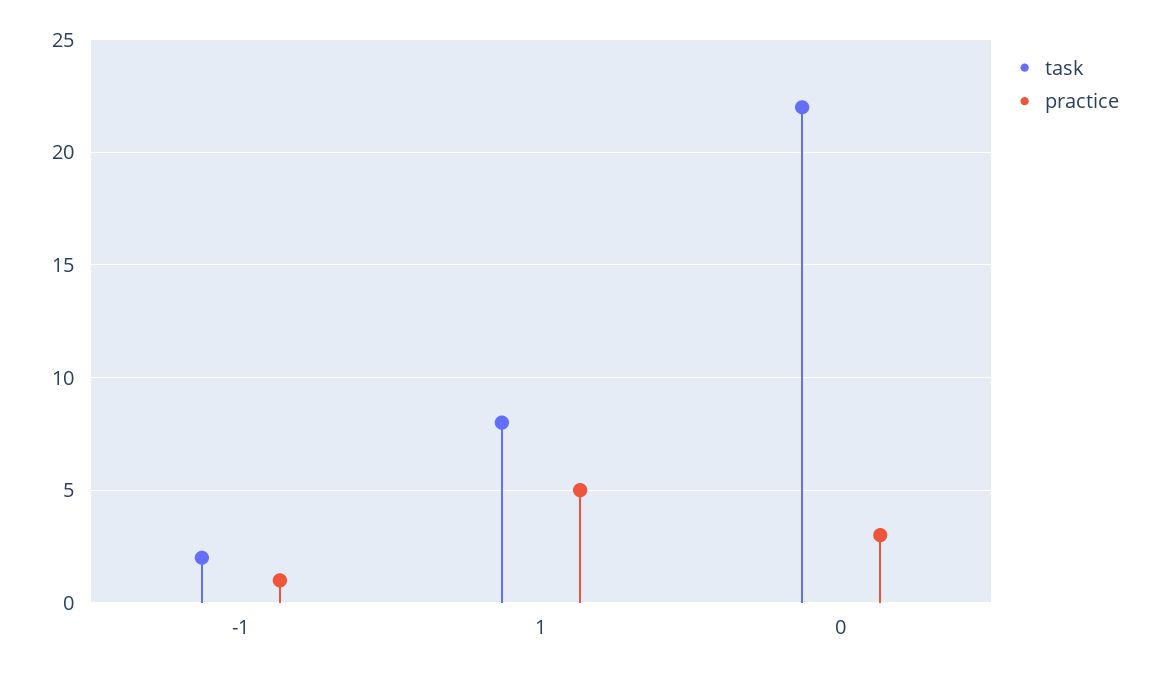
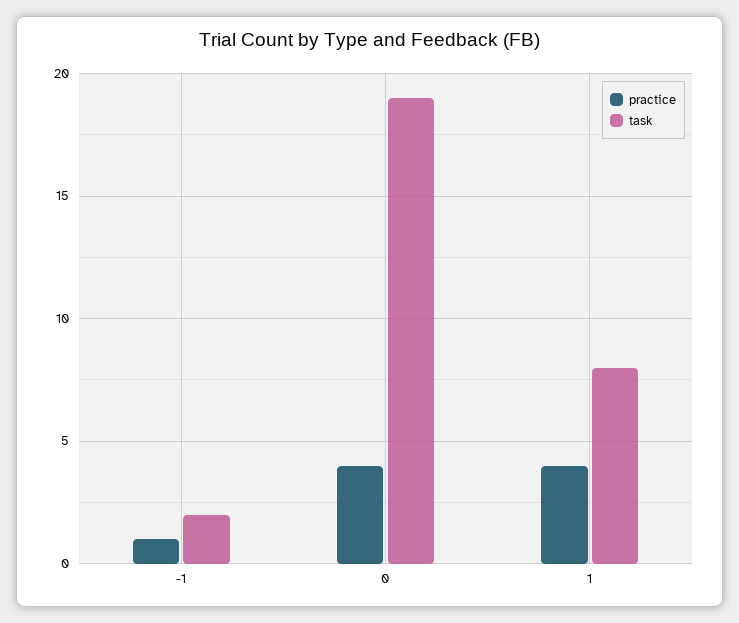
practice, 1: 5 -> 4
task, 0: 22 -> 19
practice, 0: 3 -> 4

